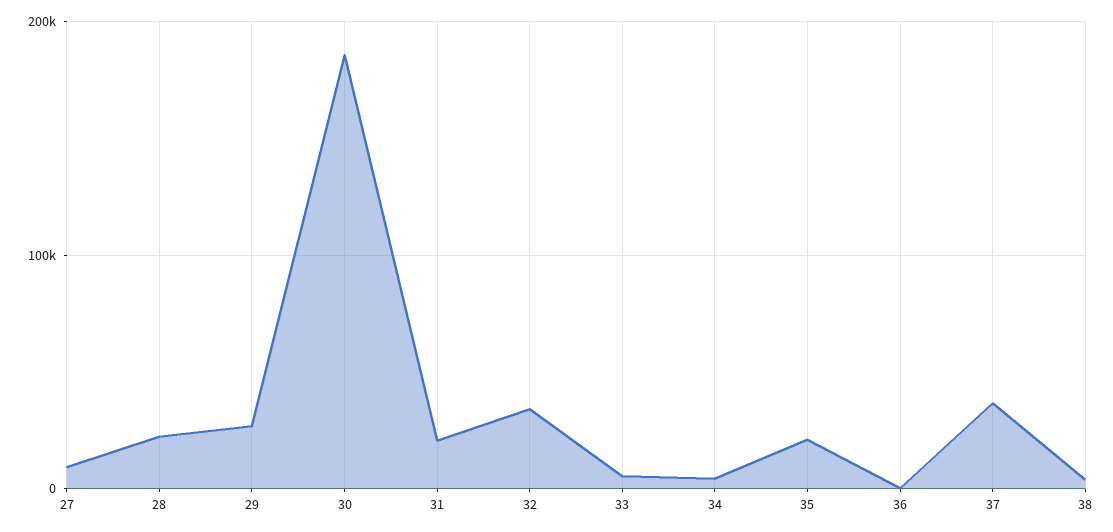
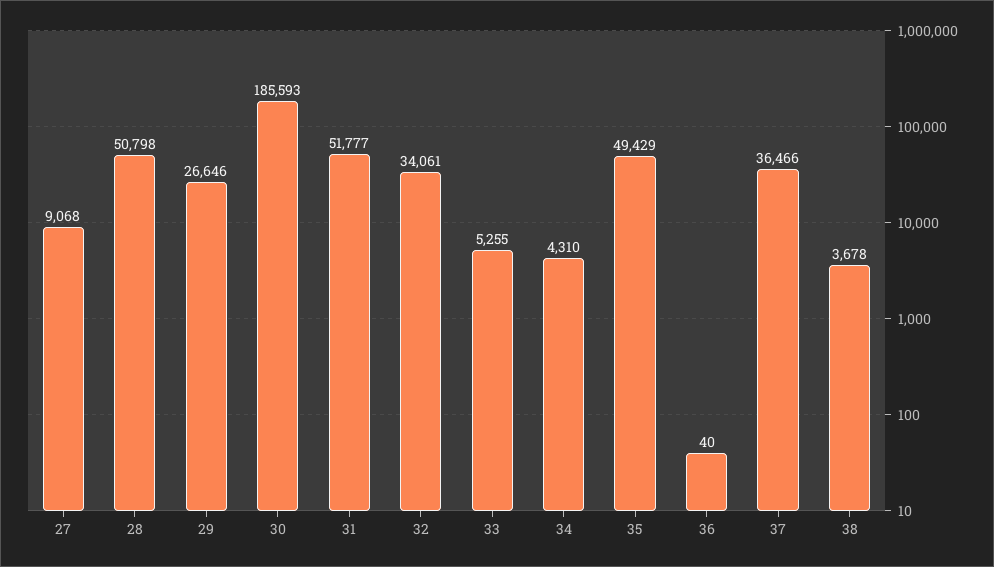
28: 20000 -> 50798
31: 20000 -> 51777
35: 20000 -> 49429

